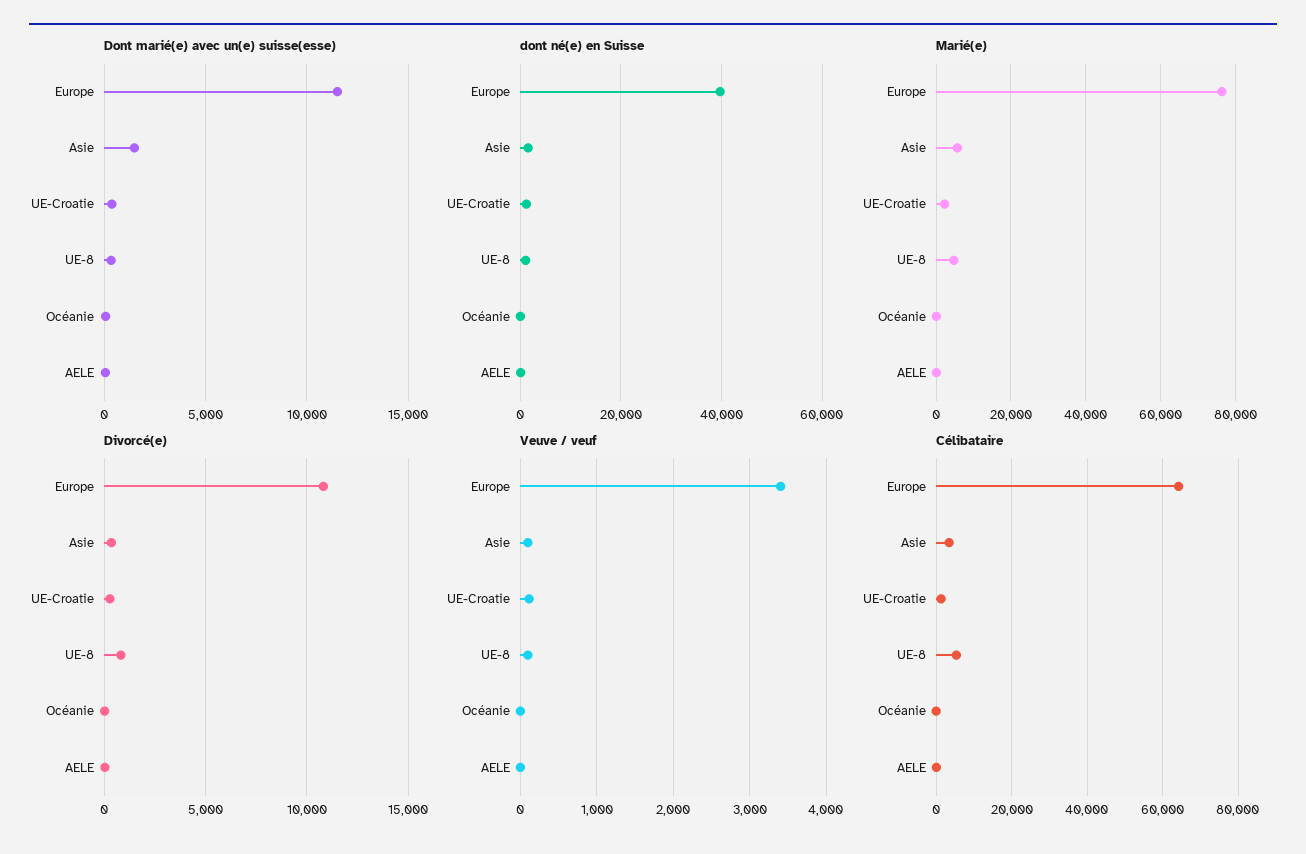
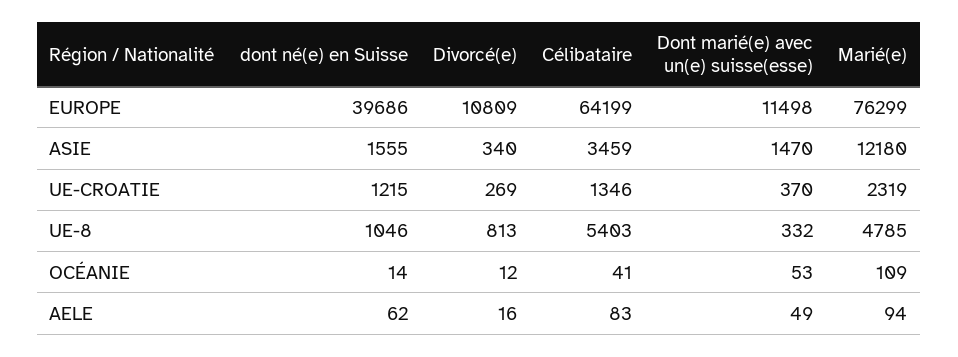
Marié(e), Asie: 6000 -> 12180
Veuve / veuf, Europe: 3400 -> none
Veuve / veuf, Asie: 100 -> none
Veuve / veuf, UE-Croatie: 100 -> none
Veuve / veuf, UE-8: 100 -> none
Veuve / veuf, Océanie: 0 -> none
Veuve / veuf, AELE: 0 -> none

